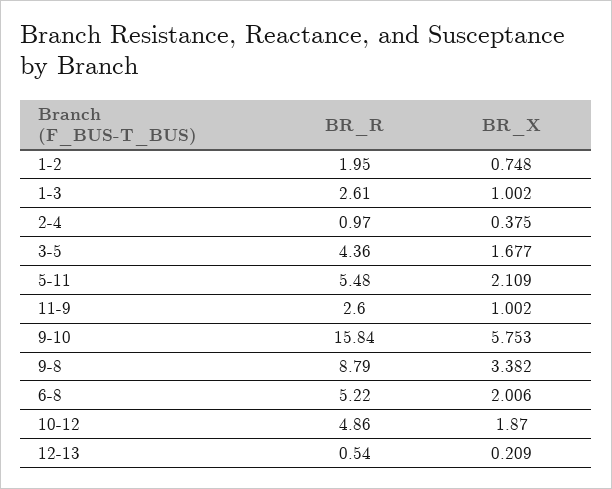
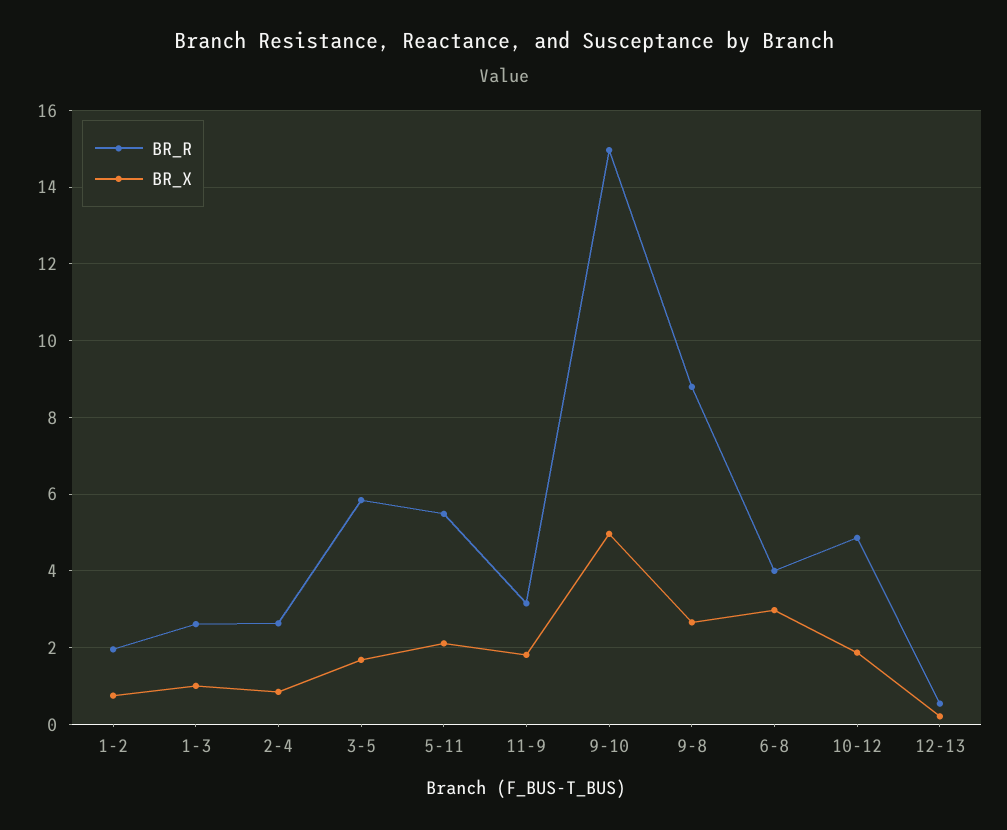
BR_R, 2-4: 0.97 -> 2.6
BR_X, 2-4: 0.375 -> 0.8
BR_R, 3-5: 4.36 -> 5.8
BR_R, 11-9: 2.6 -> 3.2
BR_X, 11-9: 1.002 -> 1.8
BR_R, 9-10: 15.84 -> 15
BR_X, 9-10: 5.753 -> 5
BR_X, 9-8: 3.382 -> 2.6
BR_R, 6-8: 5.22 -> 4
BR_X, 6-8: 2.006 -> 3

